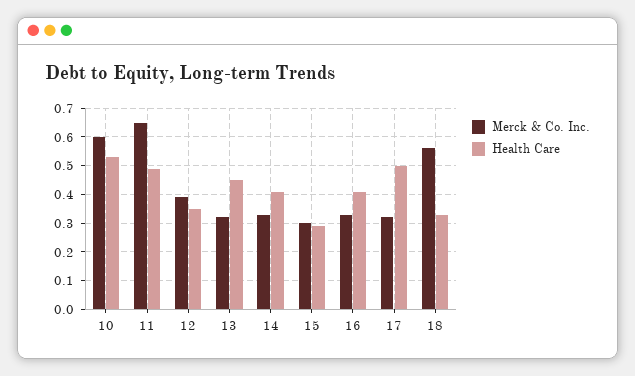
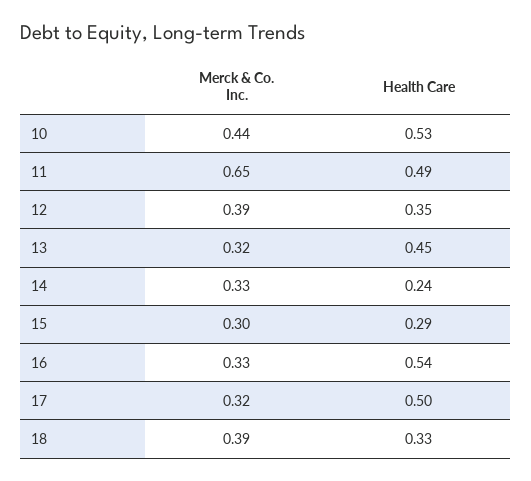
Merck & Co. Inc., 10: 0.6 -> 0.44
Health Care, 14: 0.4 -> 0.24
Health Care, 16: 0.4 -> 0.54
Merck & Co. Inc., 18: 0.55 -> 0.39

